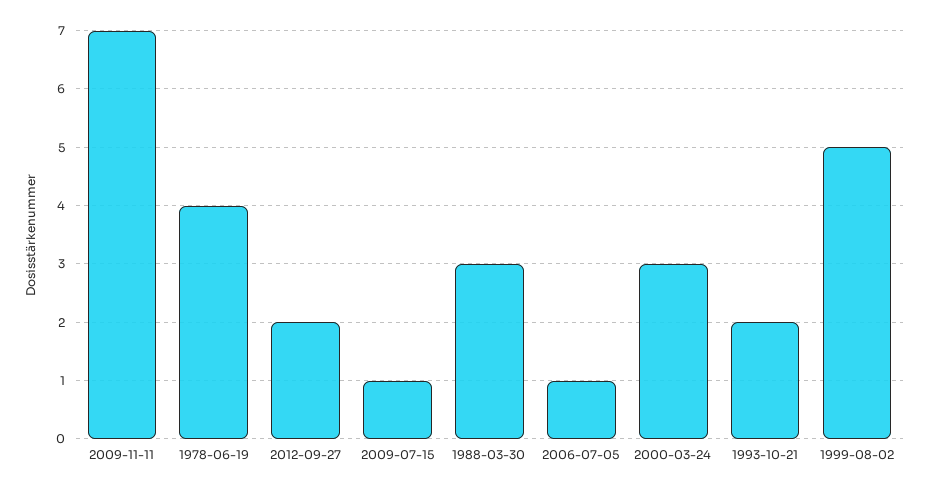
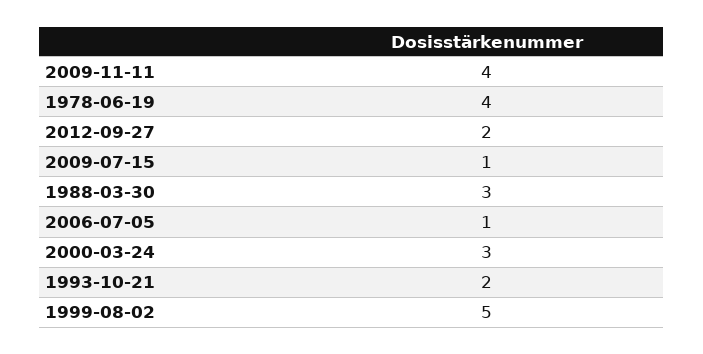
2009-11-11: 7 -> 4

